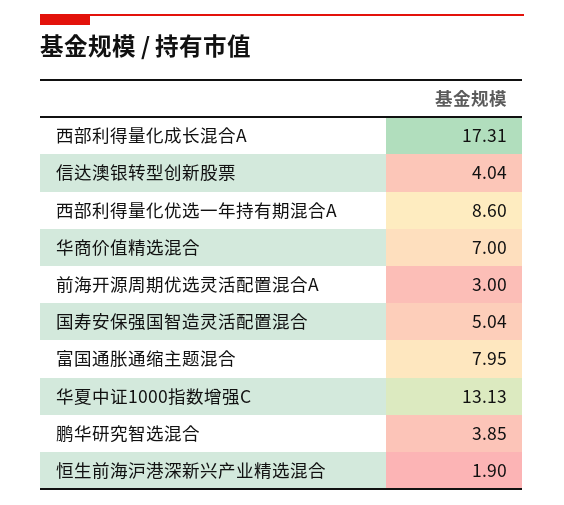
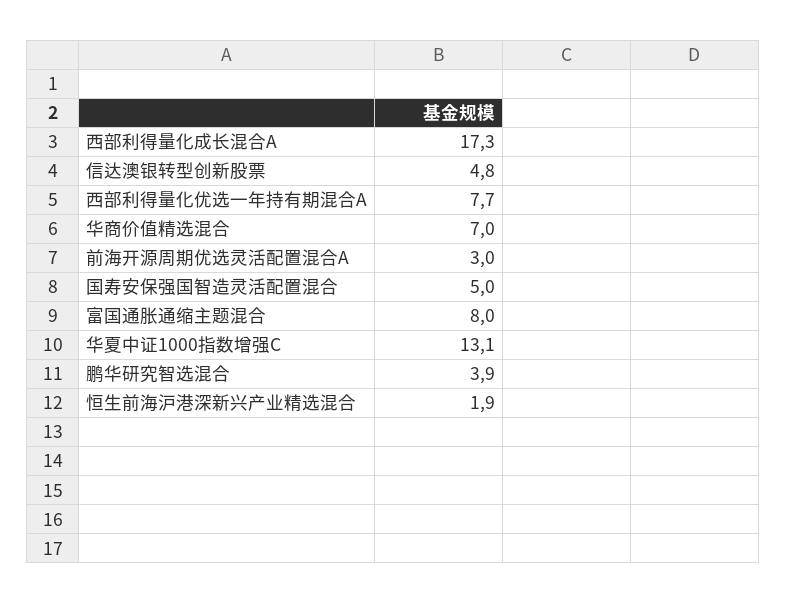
信达澳银转型创新股票: 4.04 -> 4.8
西部利得量化优选一年持有期混合A: 8.6 -> 7.7

